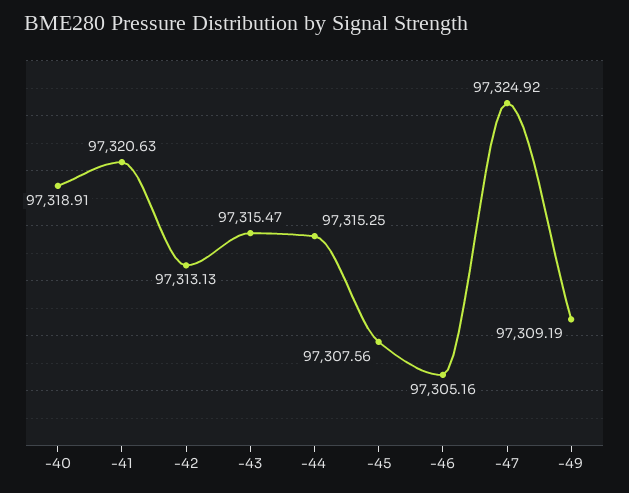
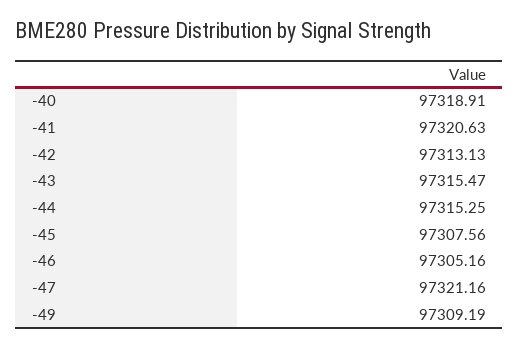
-47: 97324.92 -> 97321.16

